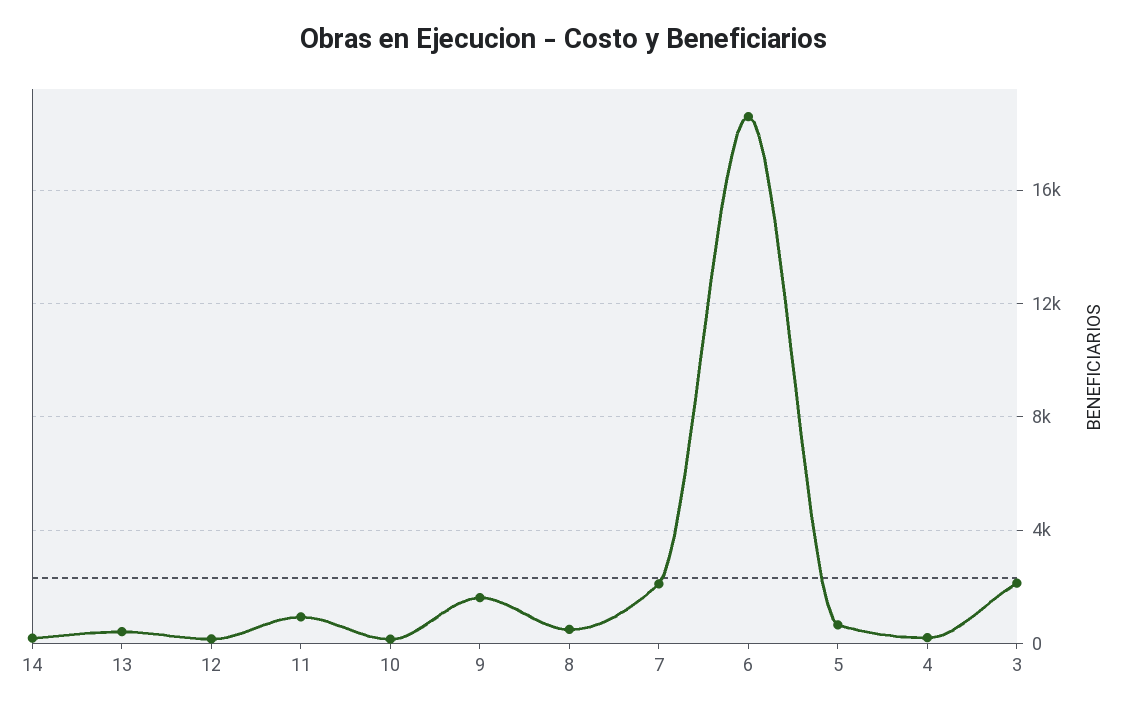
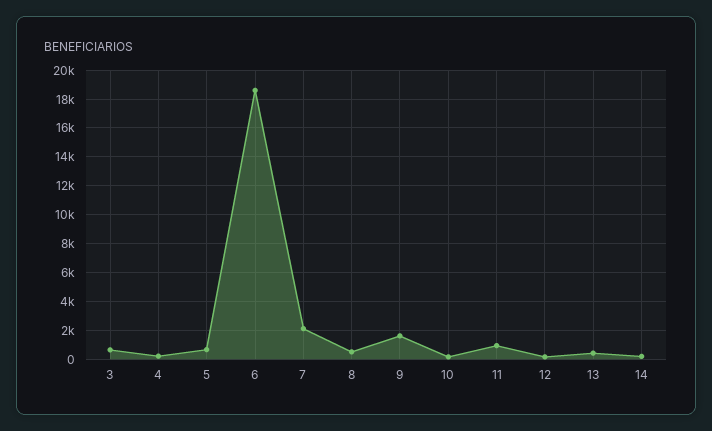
3: 2000 -> 500

